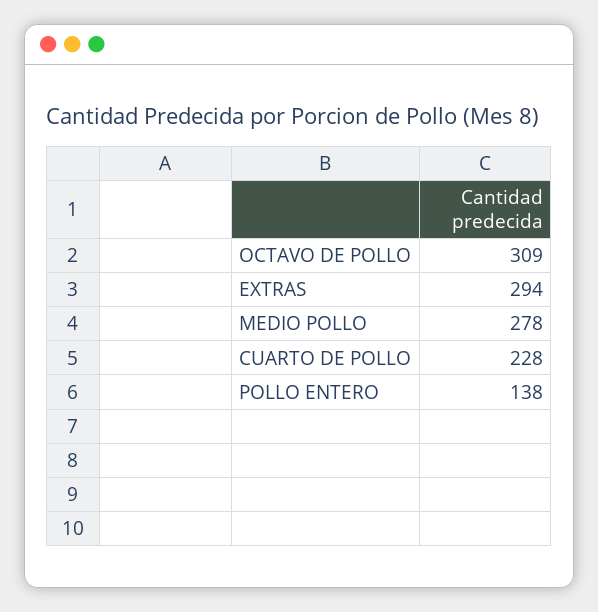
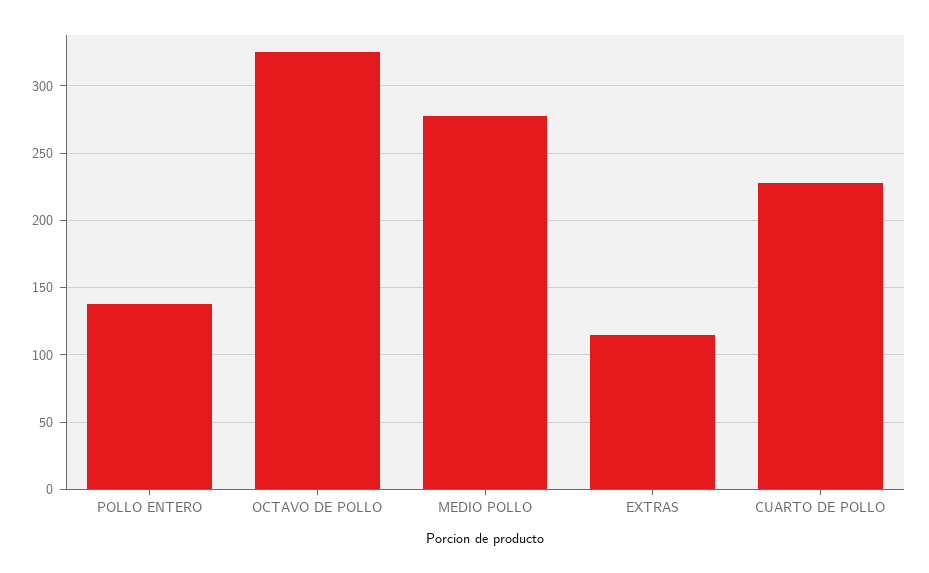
OCTAVO DE POLLO: 309 -> 325
EXTRAS: 294 -> 115

